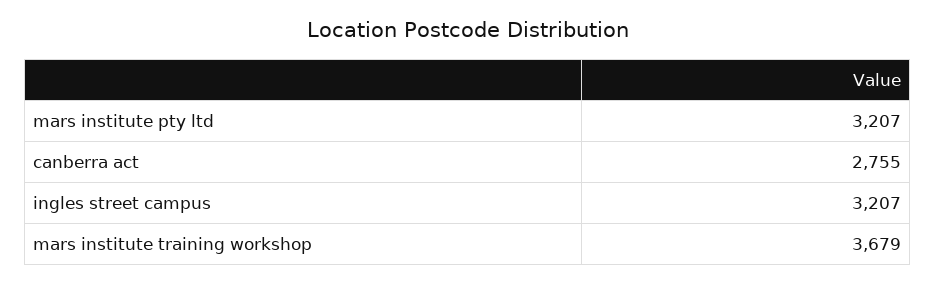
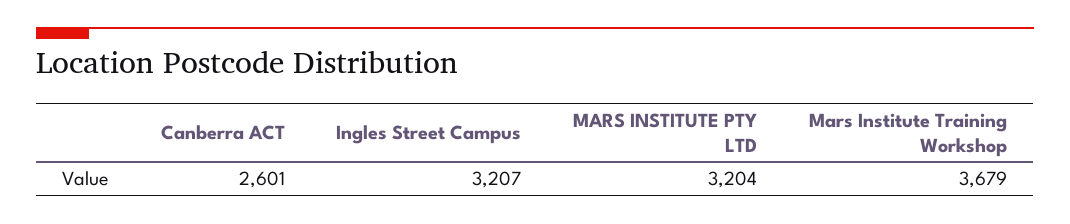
mars institute pty ltd: 3207 -> 3204
canberra act: 2755 -> 2601

